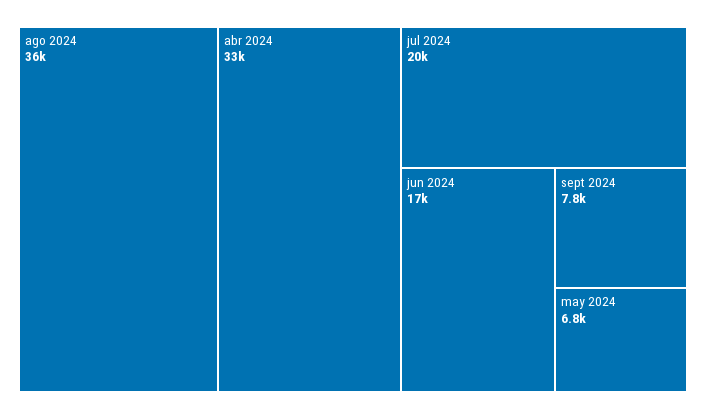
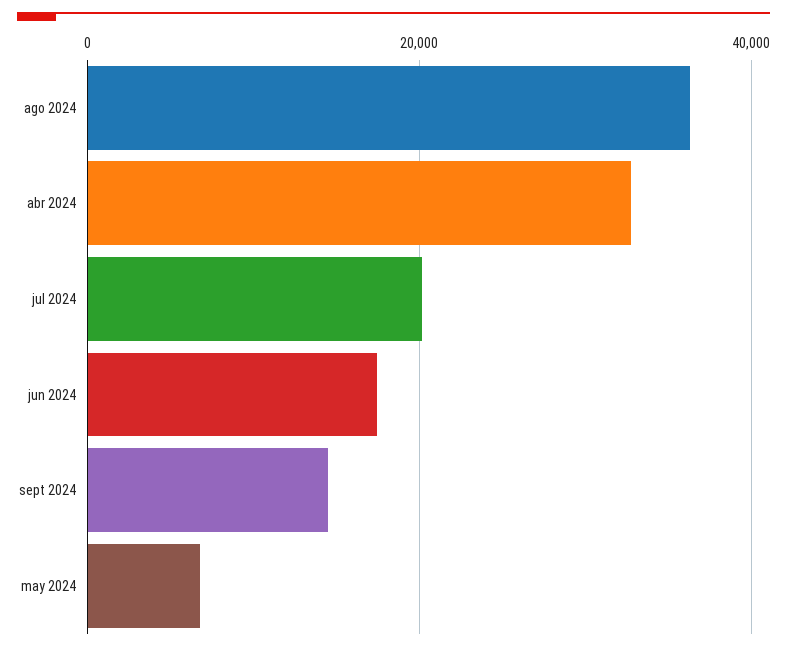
sept 2024: 7800 -> 14000

